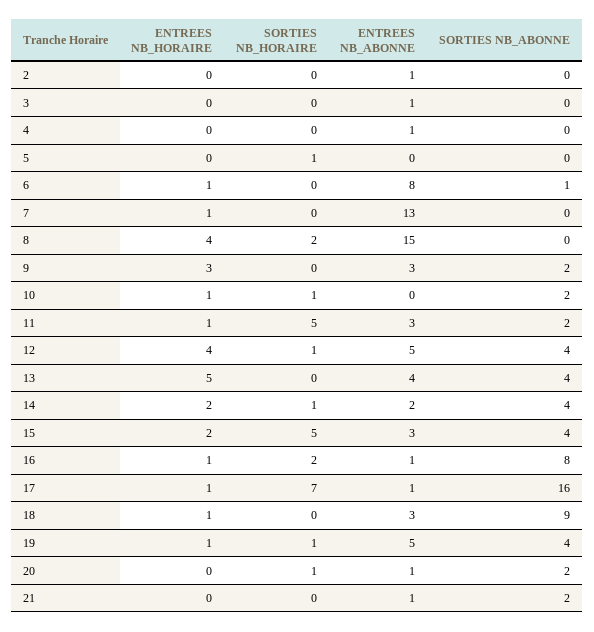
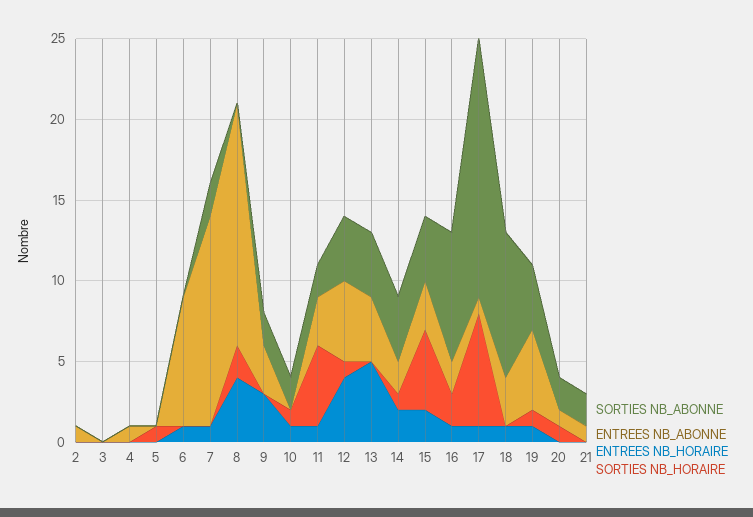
ENTREES NB_ABONNE, 3: 1 -> 0
SORTIES NB_ABONNE, 6: 1 -> 0
SORTIES NB_ABONNE, 7: 0 -> 2
ENTREES NB_ABONNE, 16: 1 -> 2

